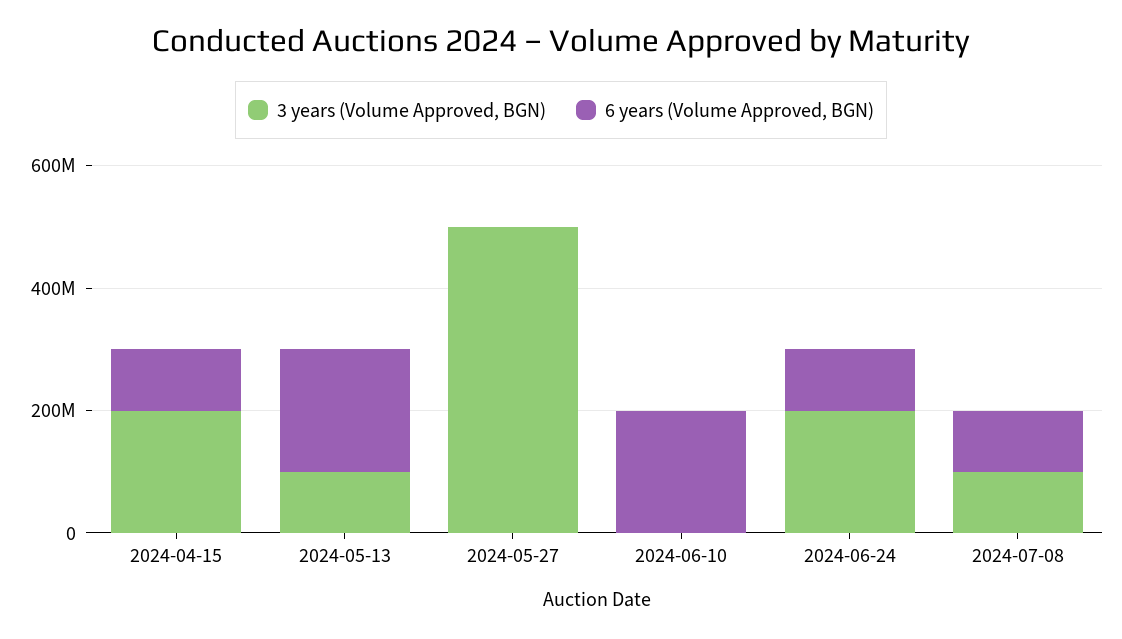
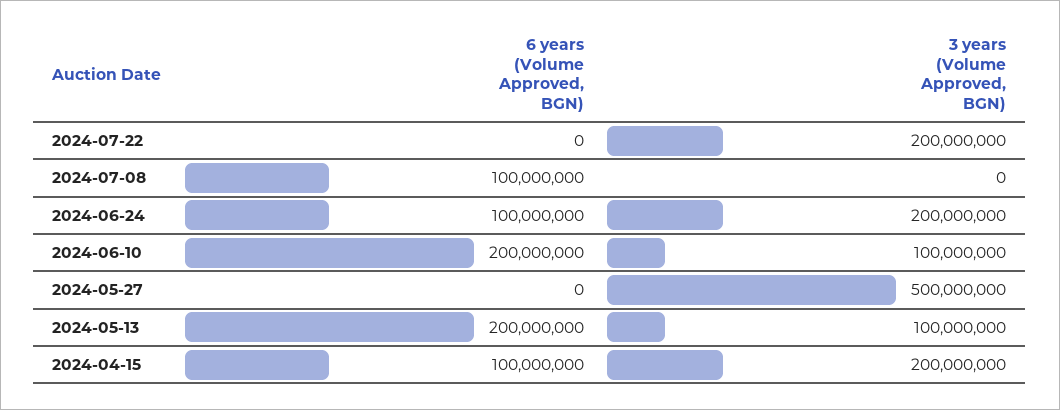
3 years (Volume Approved, BGN), 2024-06-10: 0 -> 100000000
3 years (Volume Approved, BGN), 2024-07-08: 100000000 -> 0
6 years (Volume Approved, BGN), 2024-07-22: none -> 0
3 years (Volume Approved, BGN), 2024-07-22: none -> 200000000

